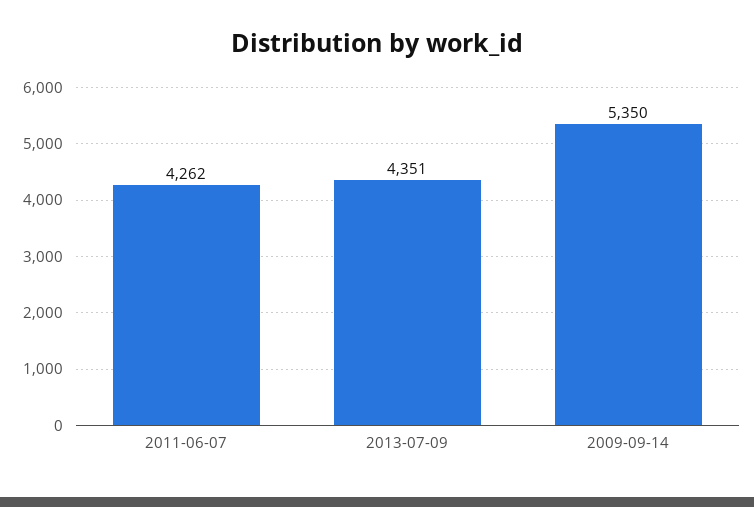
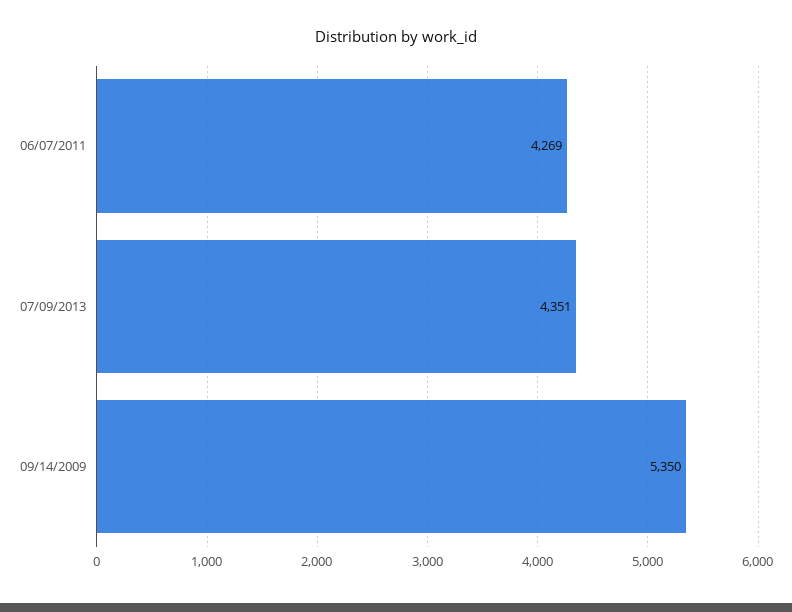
2011-06-07: 4262 -> 4269

